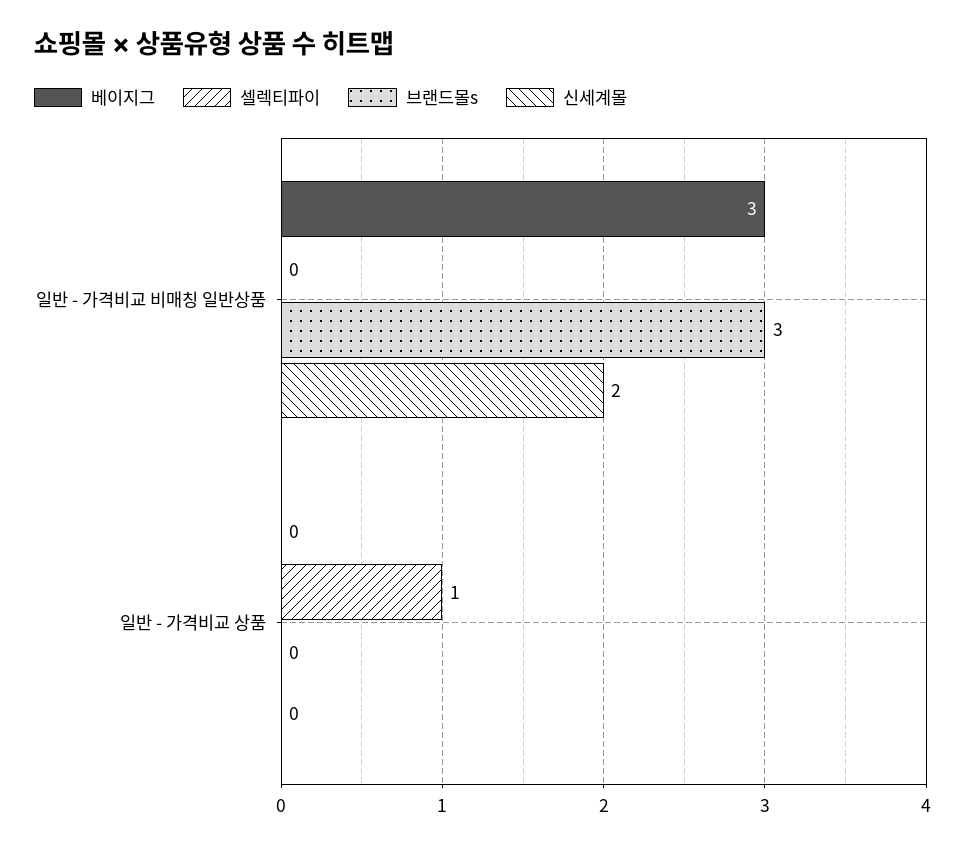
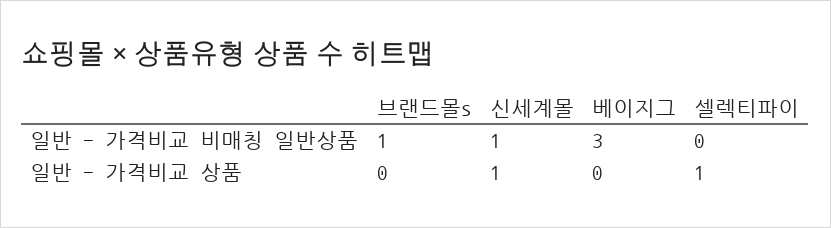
브랜드몰s, 일반 - 가격비교 비매칭 일반상품: 3 -> 1
신세계몰, 일반 - 가격비교 비매칭 일반상품: 2 -> 1
신세계몰, 일반 - 가격비교 상품: 0 -> 1

